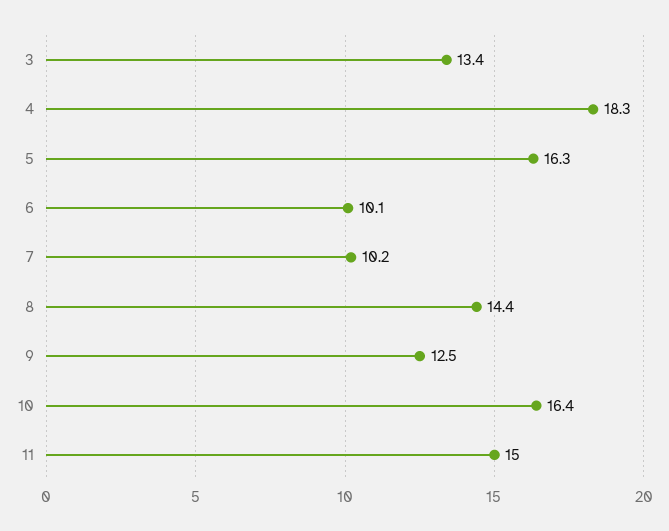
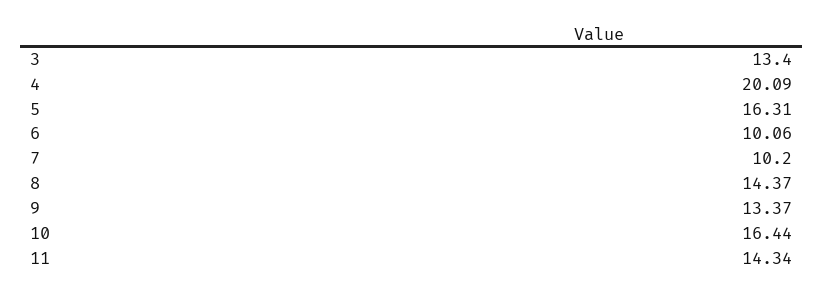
4: 18.3 -> 20.09
9: 12.5 -> 13.37
11: 15 -> 14.34

